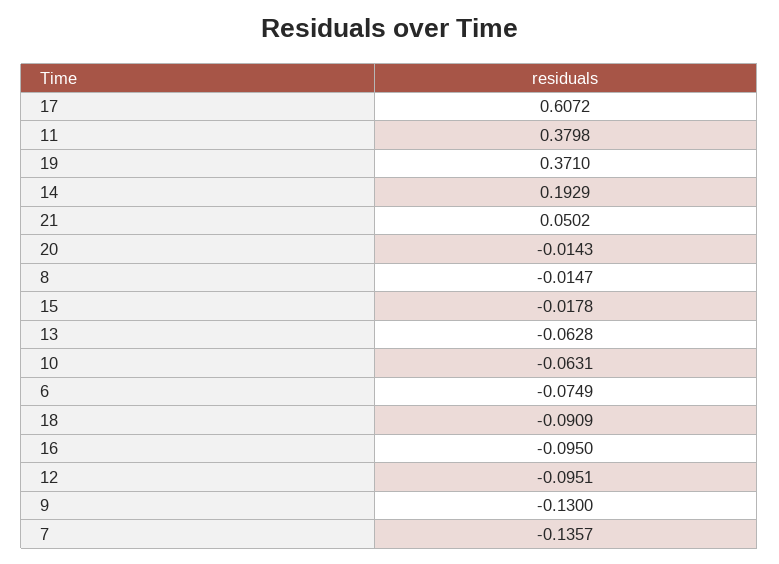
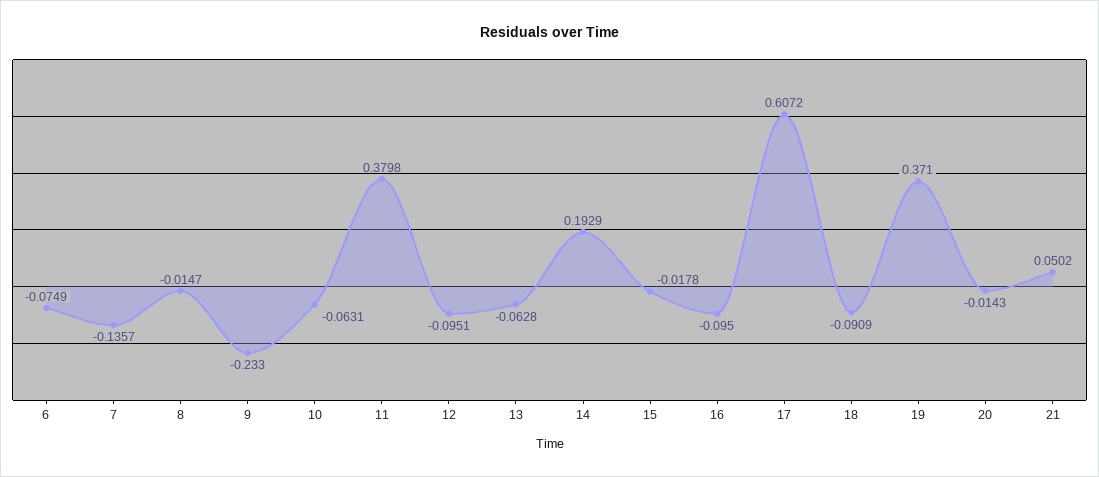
9: -0.13 -> -0.233

